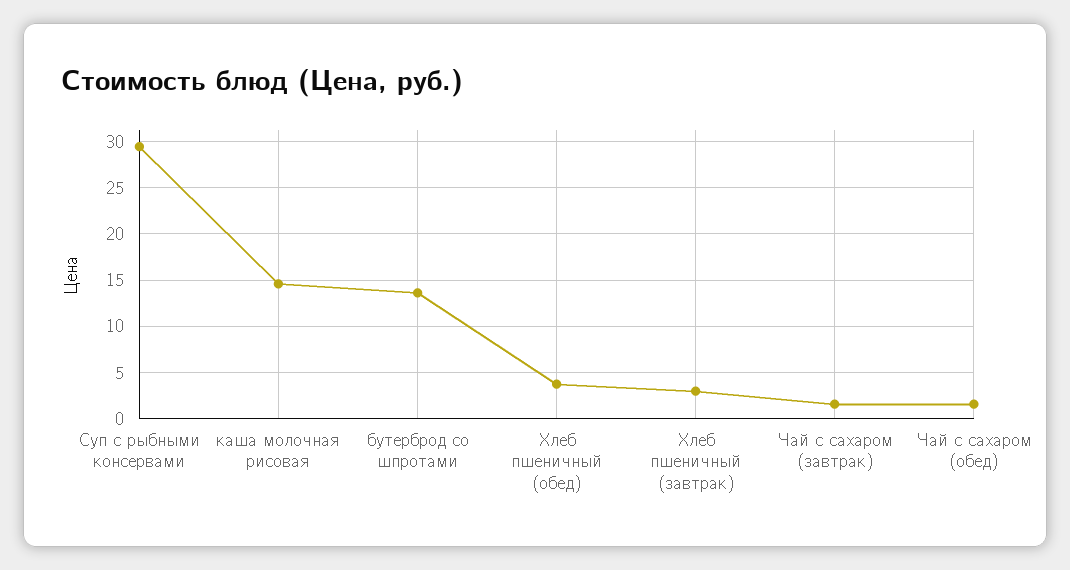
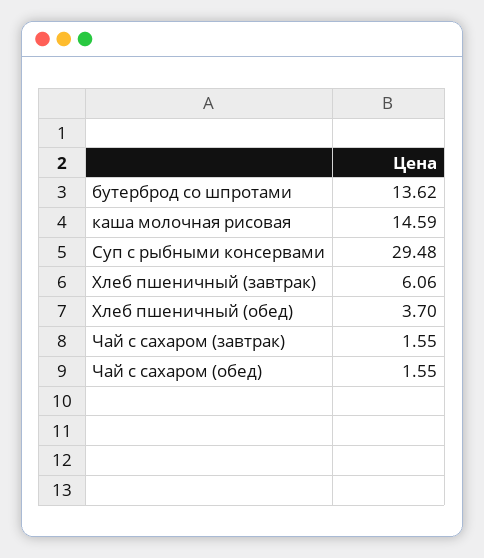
Хлеб пшеничный (завтрак): 3 -> 6.06

